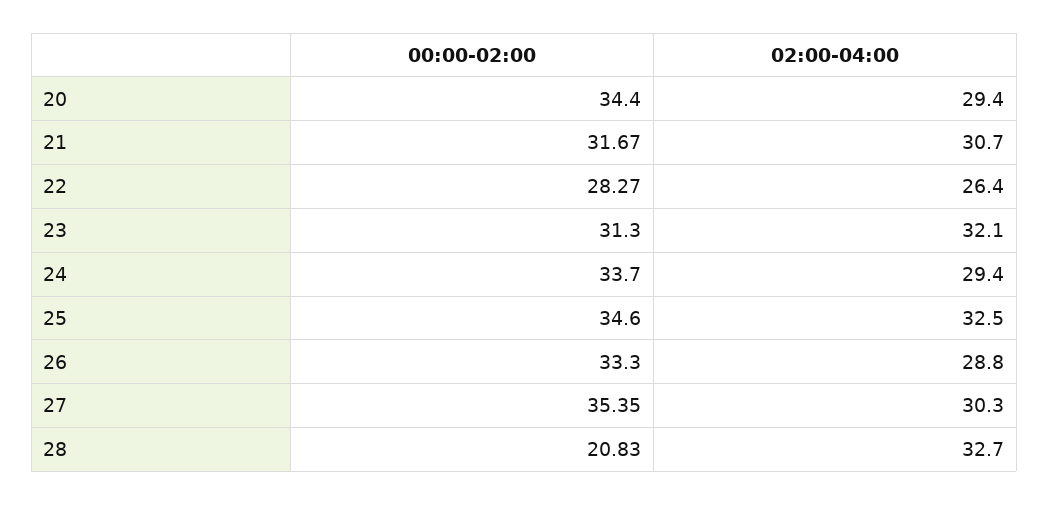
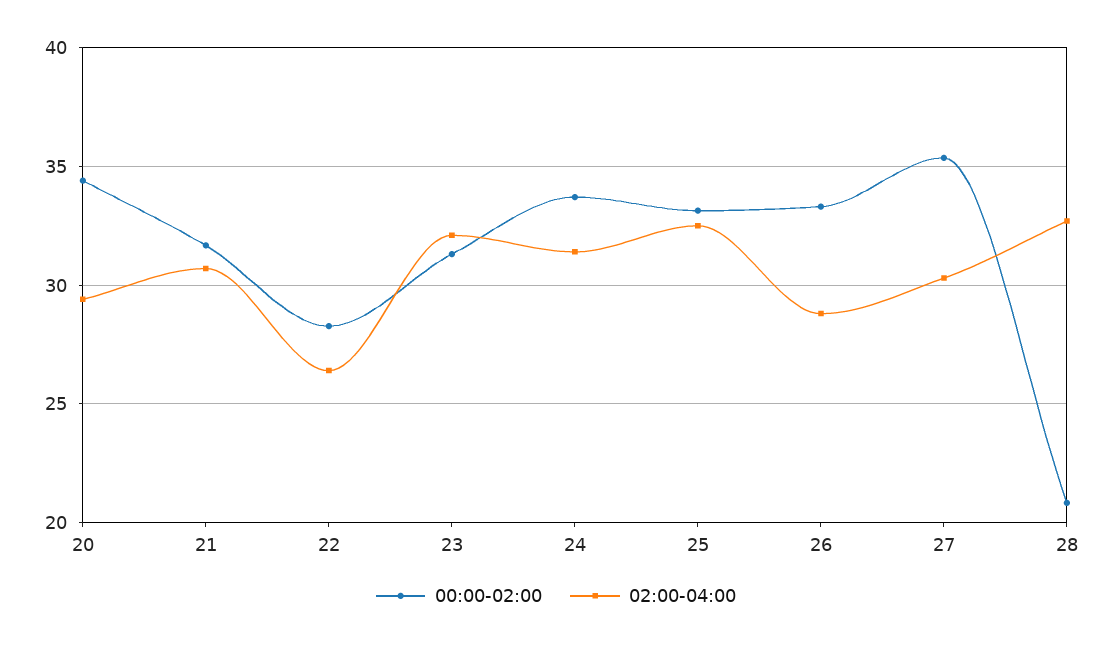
02:00-04:00, 24: 29.4 -> 31.5
00:00-02:00, 25: 34.6 -> 33

